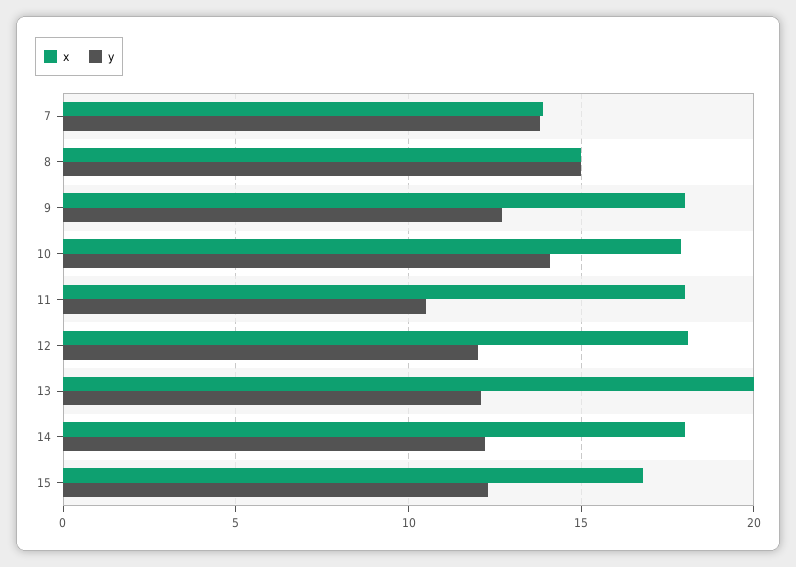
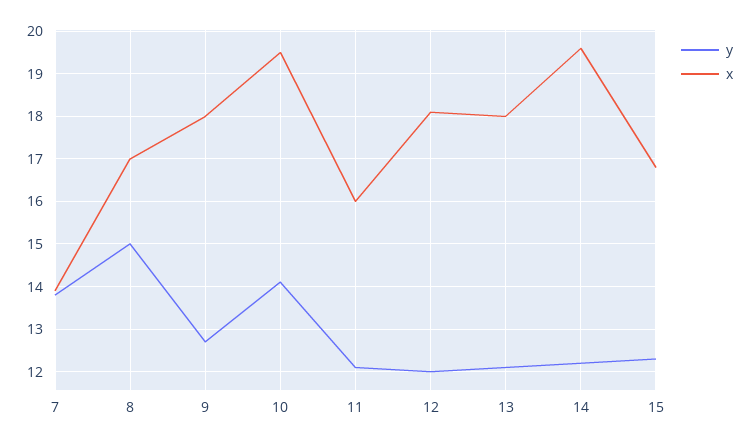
x, 8: 15 -> 17
x, 10: 18 -> 19.5
x, 11: 18 -> 16
y, 11: 10.5 -> 12
x, 13: 20 -> 18
x, 14: 18 -> 19.5

